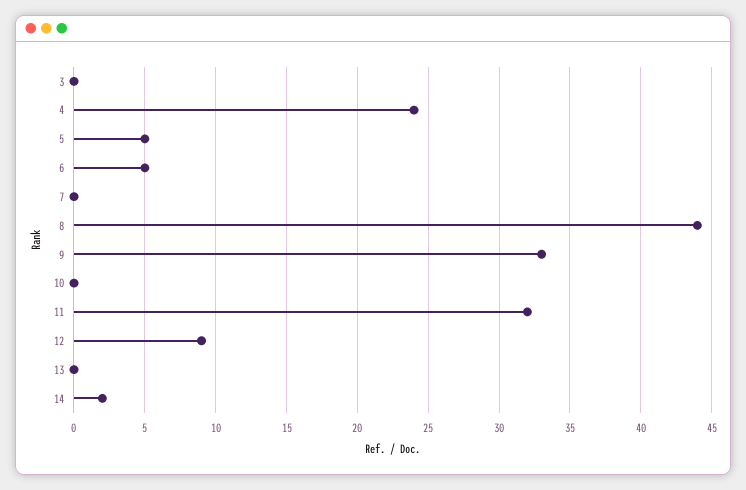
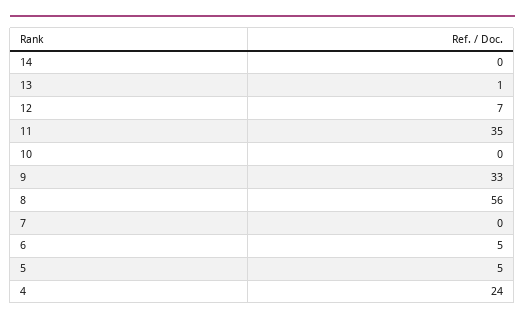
3: 0 -> none
8: 44 -> 56
11: 32 -> 35
12: 9 -> 7
13: 0 -> 1
14: 2 -> 0

